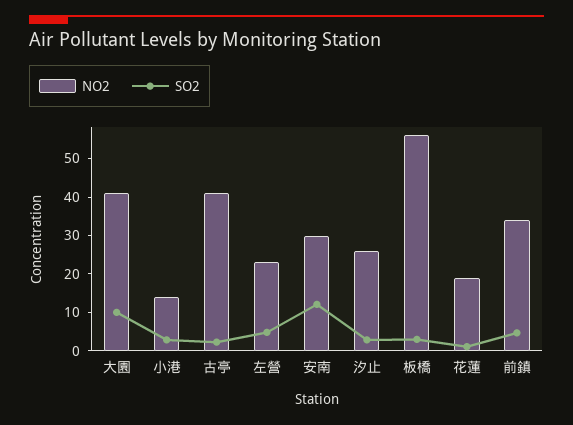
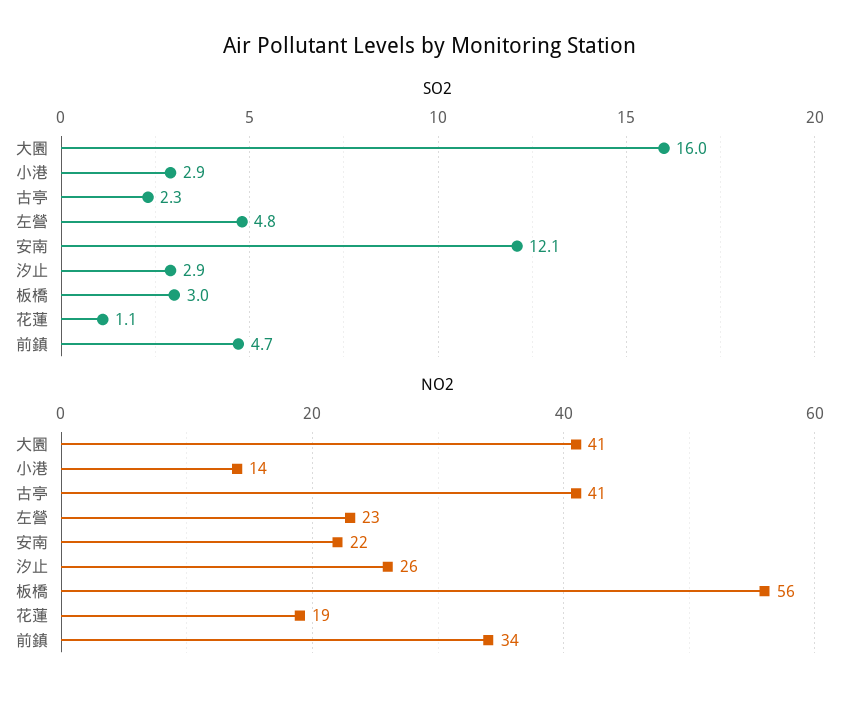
SO2, 大園: 10 -> 16
NO2, 安南: 30 -> 22

